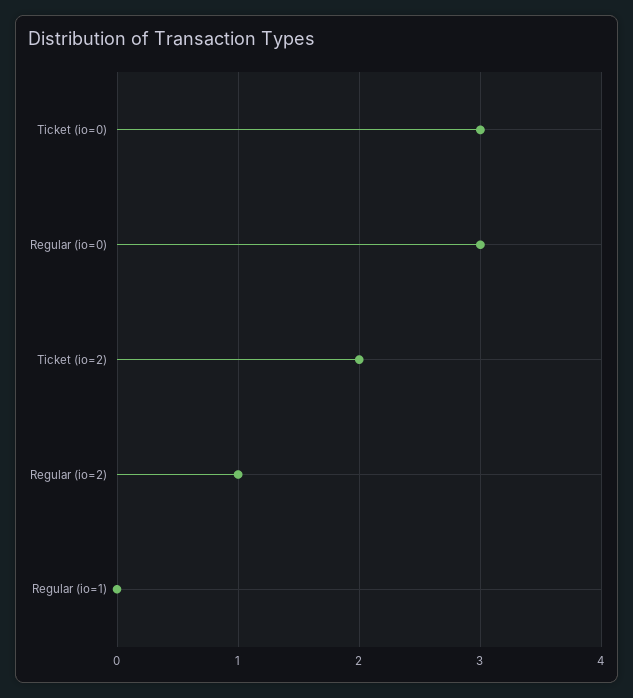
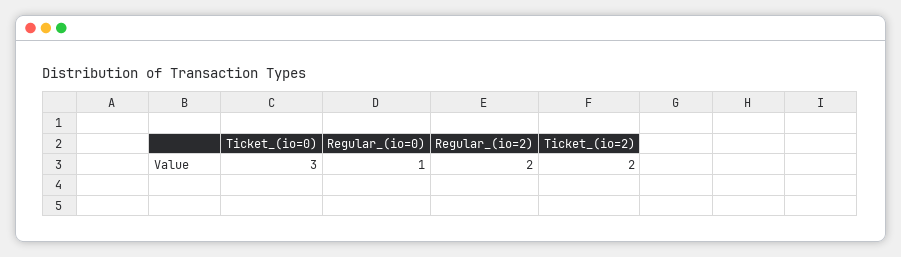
Regular (io=0): 3 -> 1
Regular (io=2): 1 -> 2
Regular (io=1): 0 -> none

